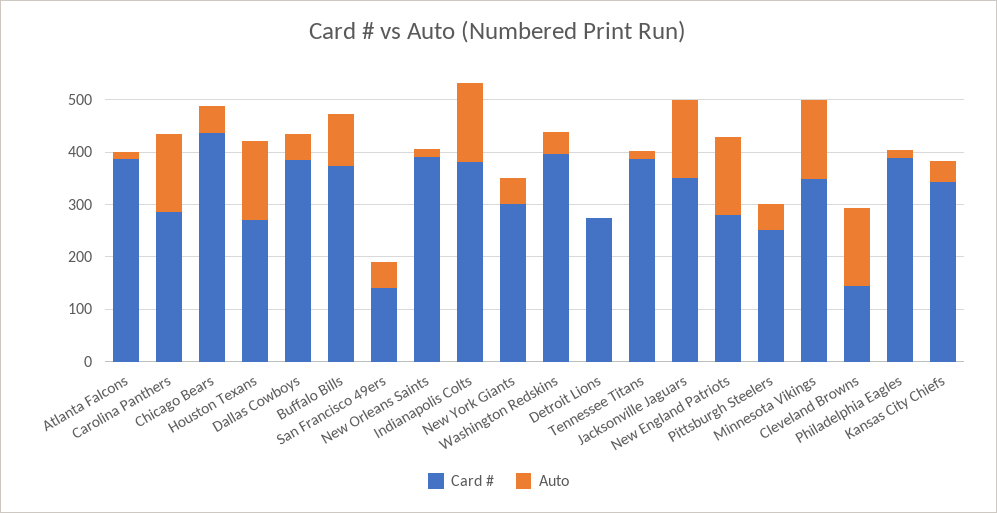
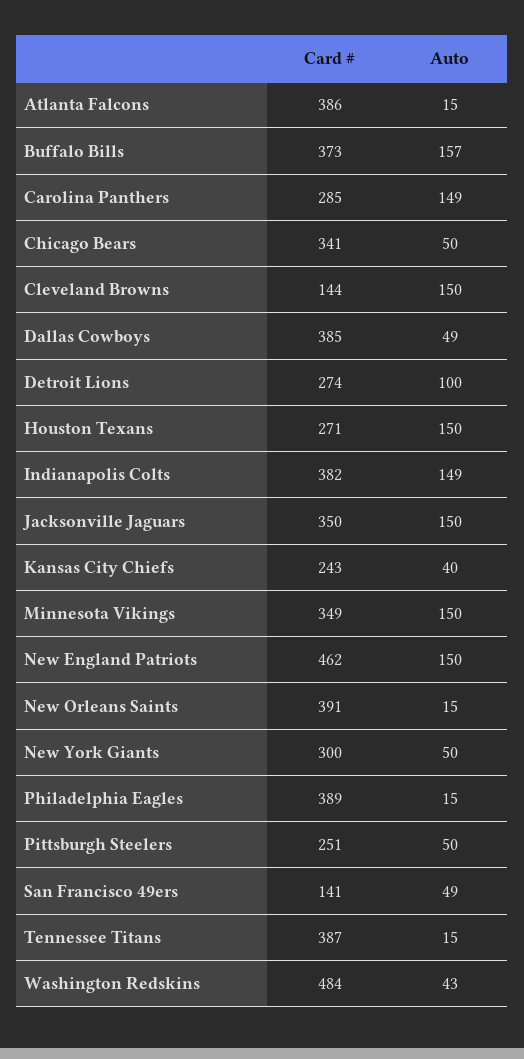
Card #, Chicago Bears: 440 -> 341
Auto, Buffalo Bills: 100 -> 157
Card #, Washington Redskins: 400 -> 484
Auto, Detroit Lions: 0 -> 100
Card #, New England Patriots: 280 -> 462
Card #, Kansas City Chiefs: 340 -> 243

